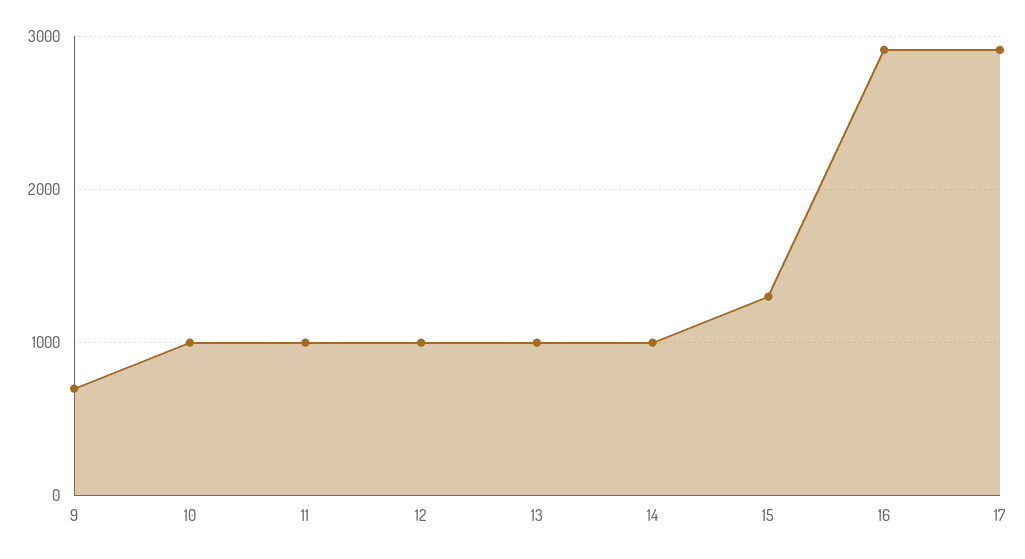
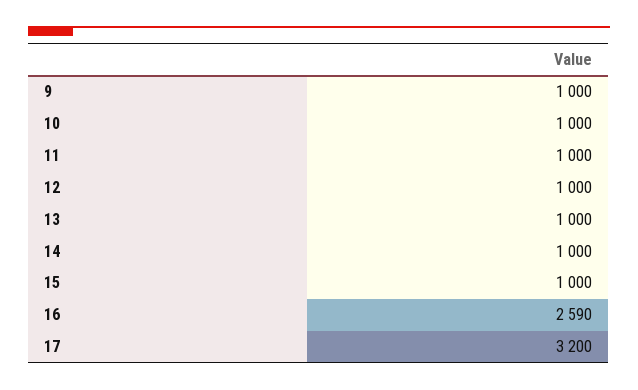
9: 700 -> 1000
15: 1300 -> 1000
16: 2900 -> 2590
17: 2900 -> 3200

